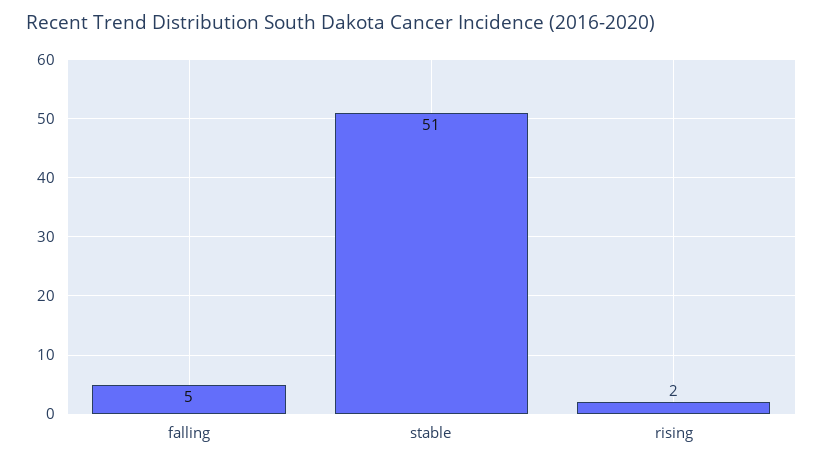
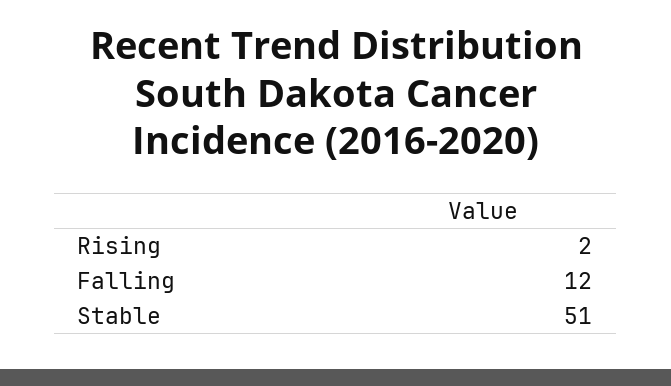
falling: 5 -> 12

